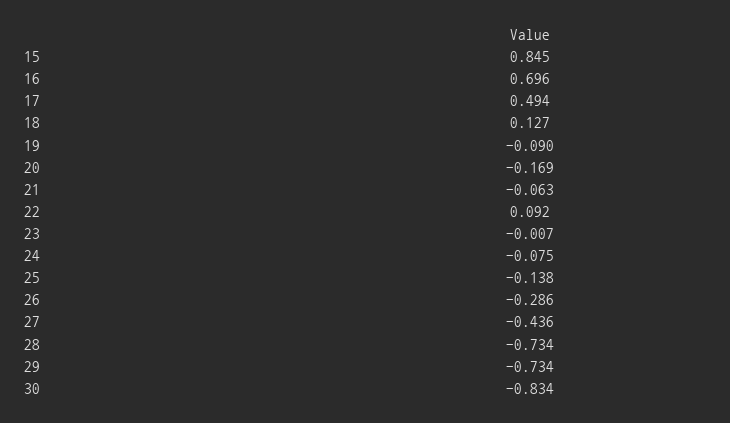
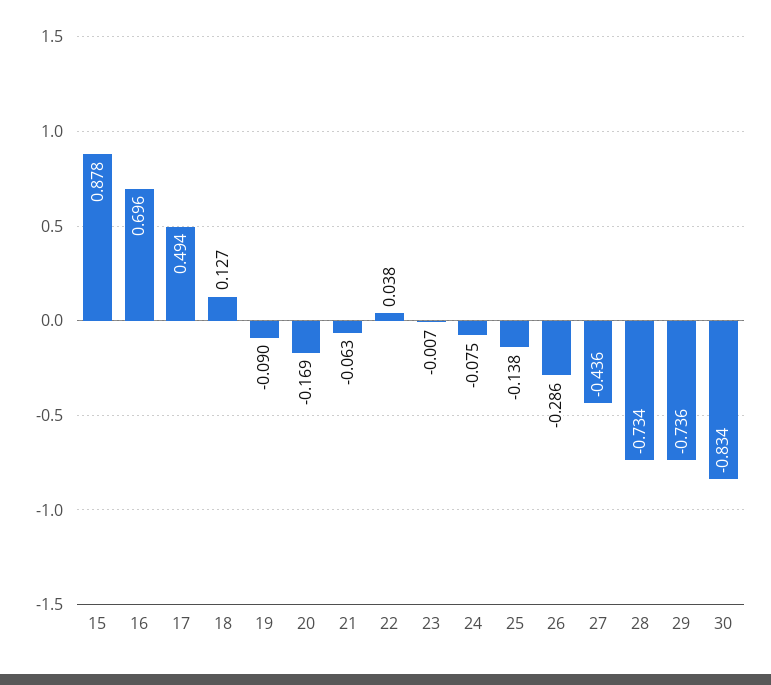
15: 0.845 -> 0.878
22: 0.092 -> 0.038
29: -0.734 -> -0.736

